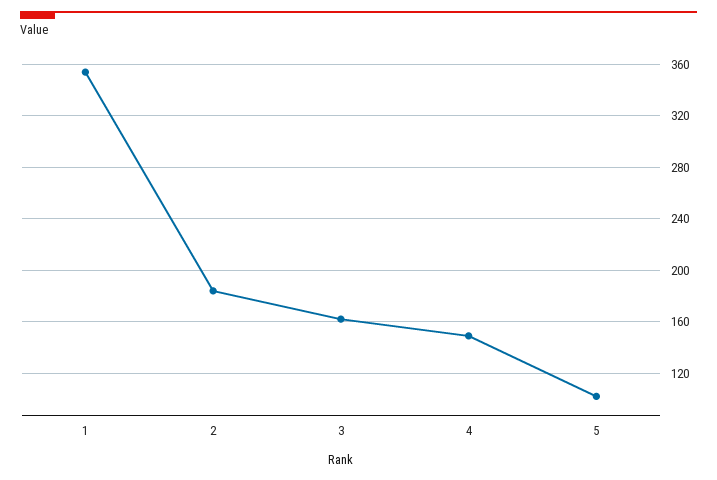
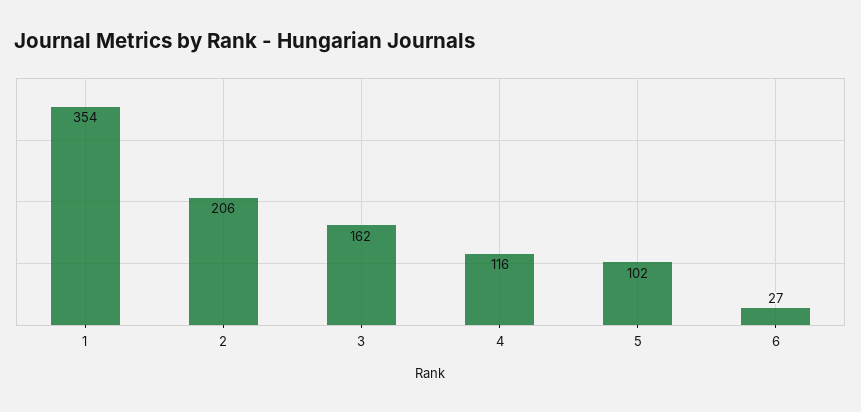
2: 185 -> 206
4: 150 -> 116
6: none -> 27

